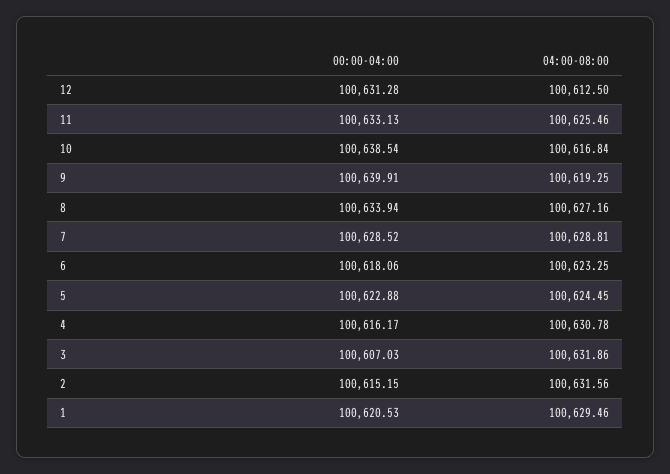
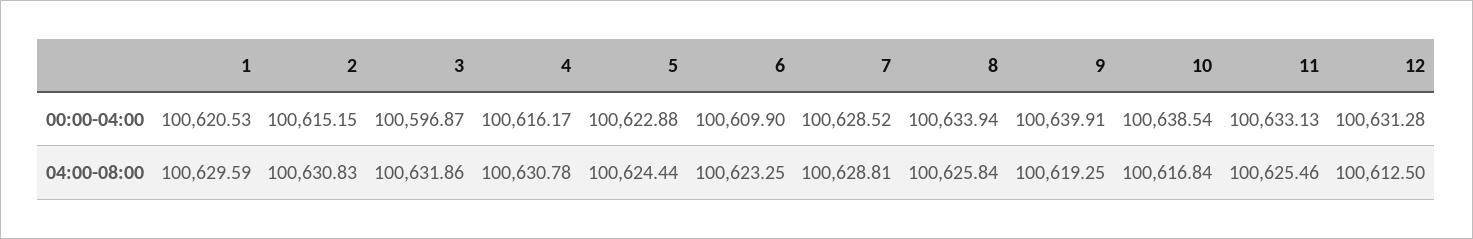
04:00-08:00, 8: 100627.16 -> 100625.84
00:00-04:00, 6: 100618.06 -> 100609.9
04:00-08:00, 5: 100624.45 -> 100624.44
00:00-04:00, 3: 100607.03 -> 100596.87
04:00-08:00, 2: 100631.56 -> 100630.83
04:00-08:00, 1: 100629.46 -> 100629.59

